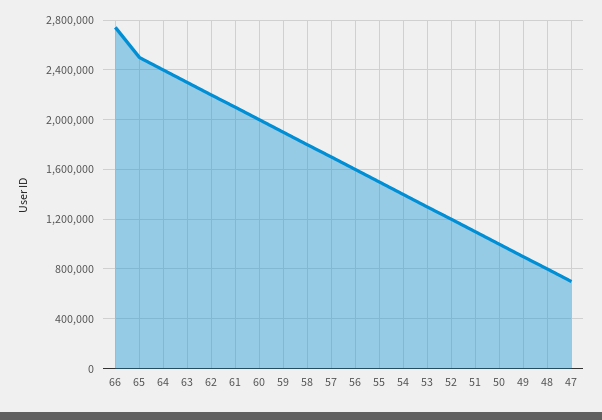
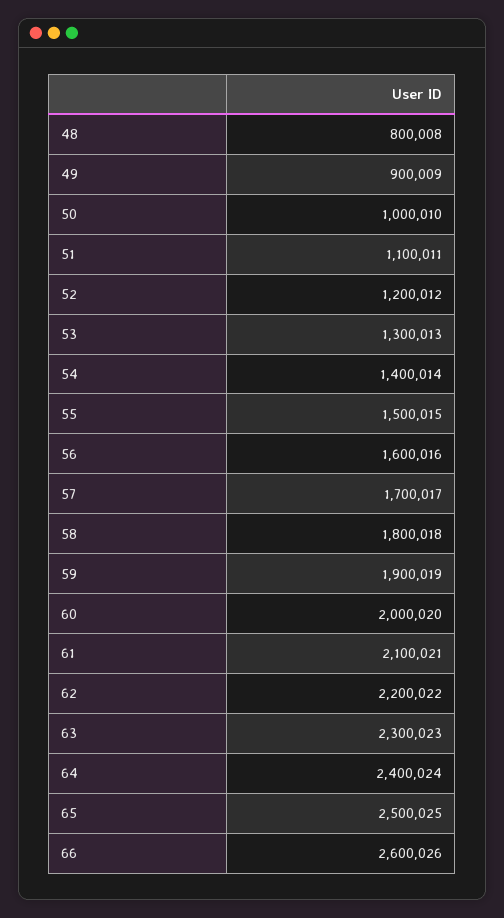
66: 2750000 -> 2600026
47: 700000 -> none

